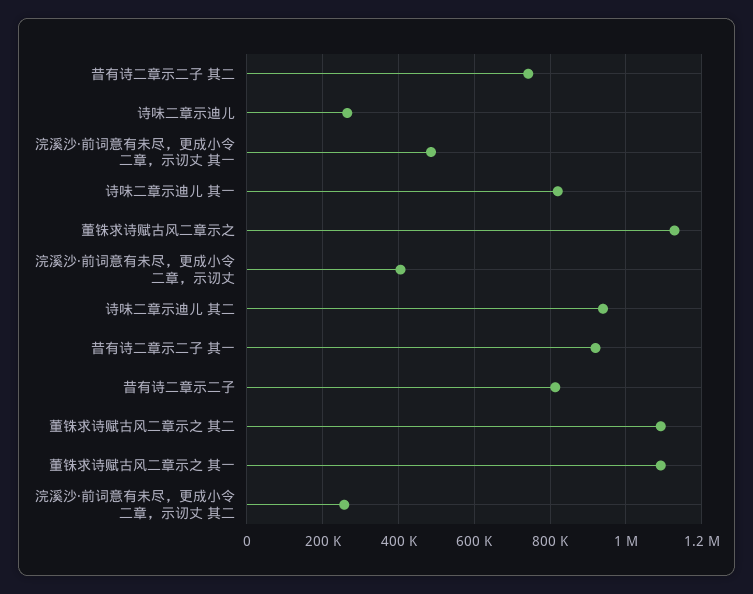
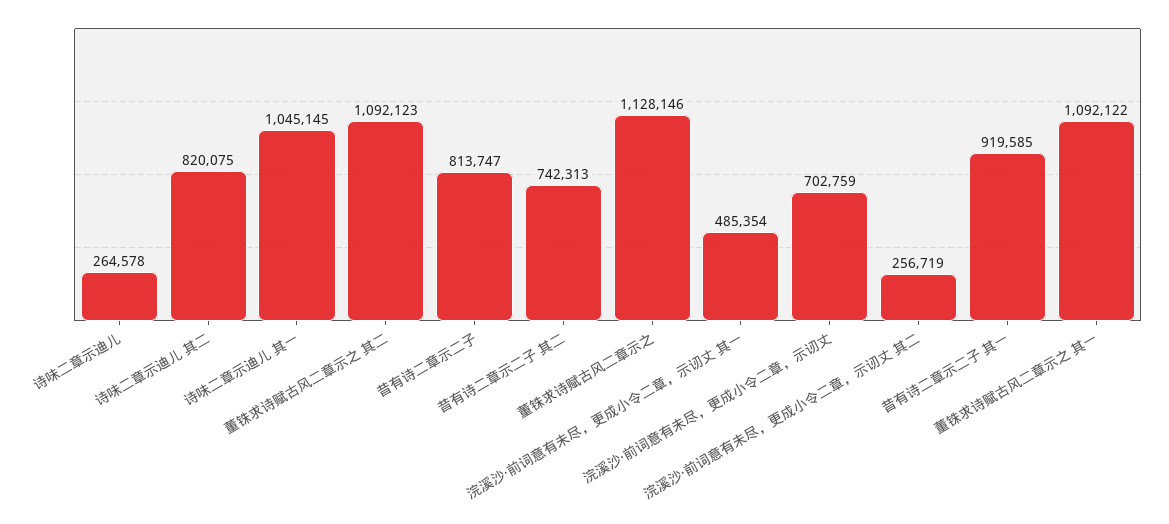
诗味二章示迪儿 其一: 820000 -> 1045145
浣溪沙·前词意有未尽，更成小令二章，示讱丈: 400000 -> 702759
诗味二章示迪儿 其二: 940000 -> 820075

